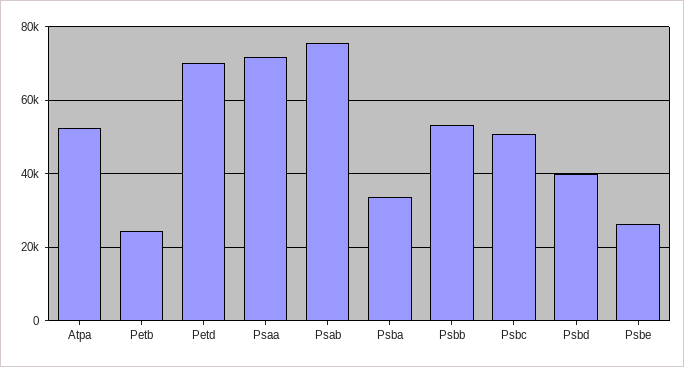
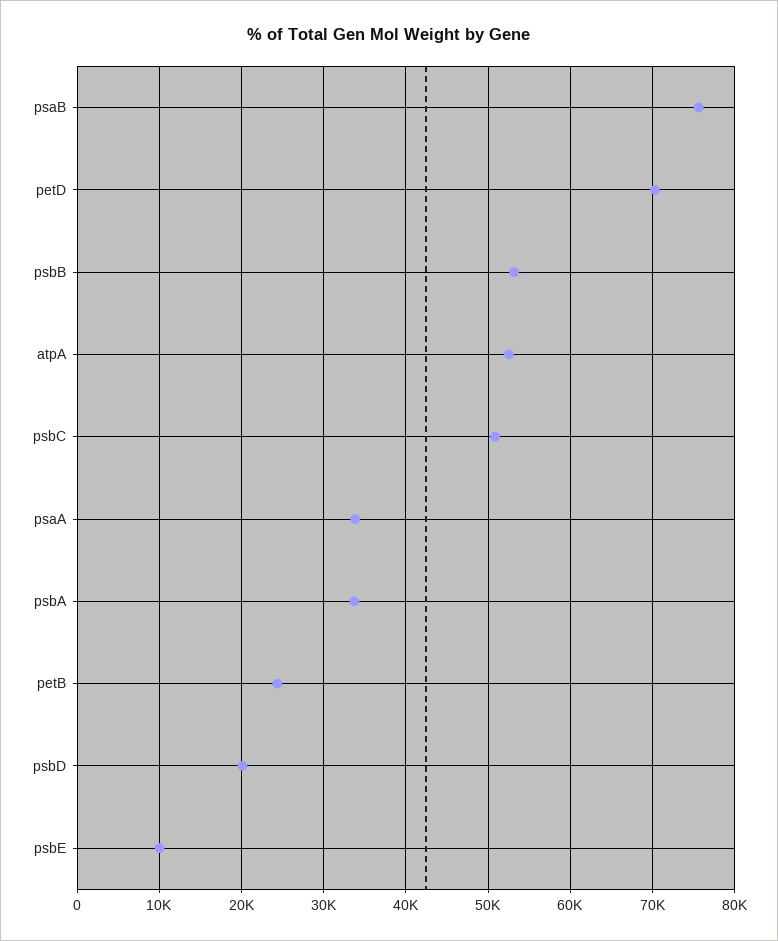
Psaa: 72000 -> 34000
Psbd: 40000 -> 20000
Psbe: 26000 -> 10000

